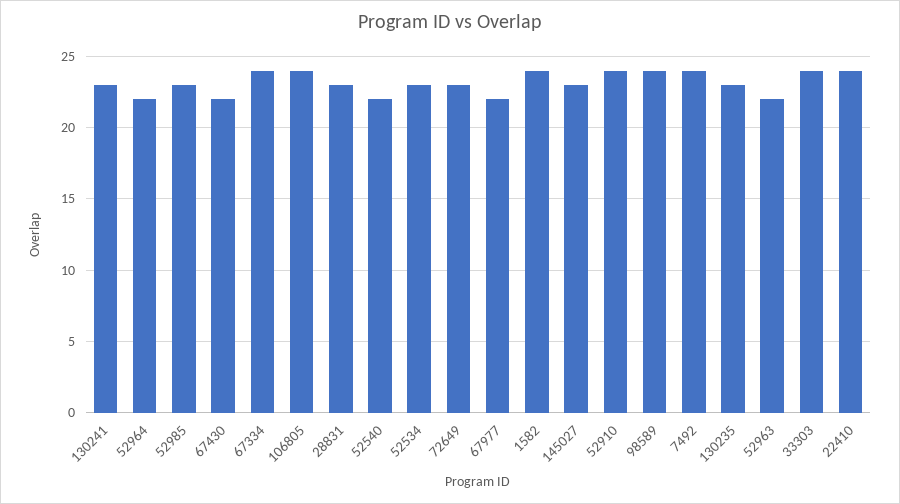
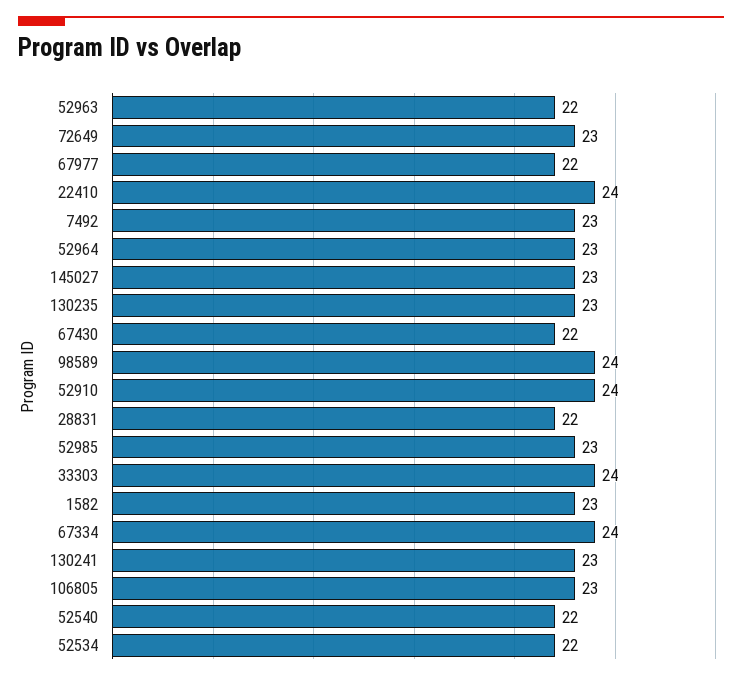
52964: 22 -> 23
106805: 24 -> 23
28831: 23 -> 22
52534: 23 -> 22
1582: 24 -> 23
7492: 24 -> 23

